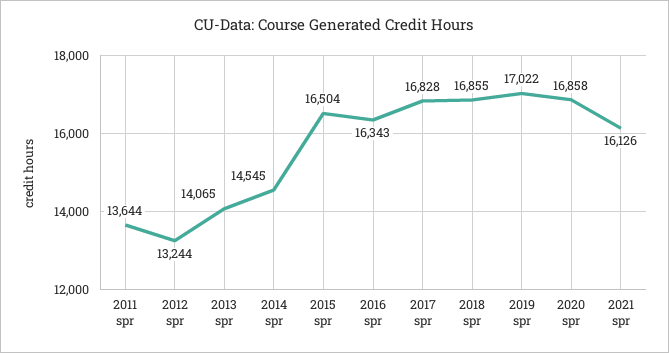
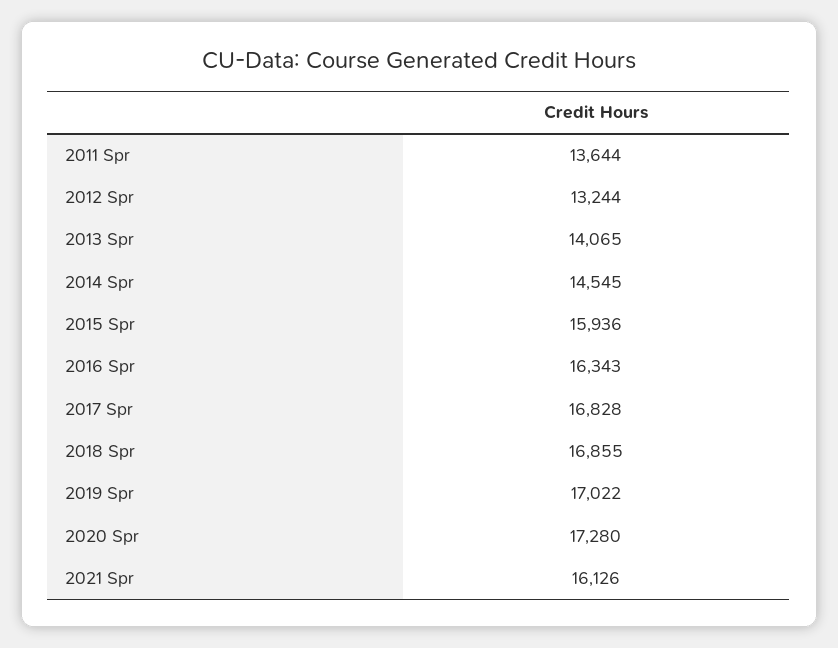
2015 spr: 16504 -> 15936
2020 spr: 16858 -> 17280

